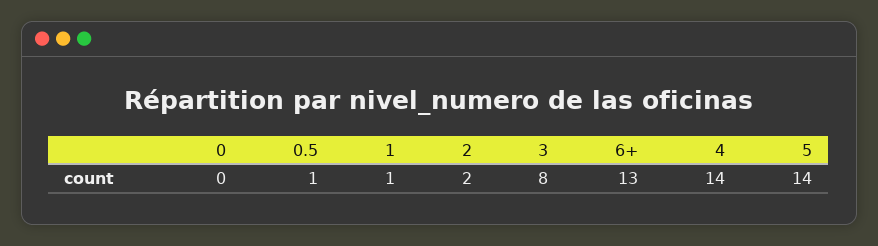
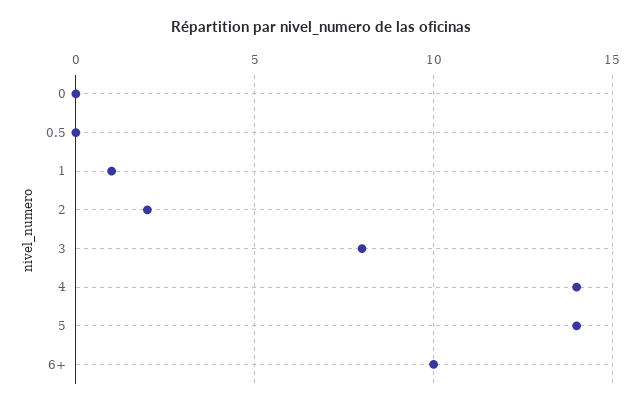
0.5: 1 -> 0
6+: 13 -> 10

